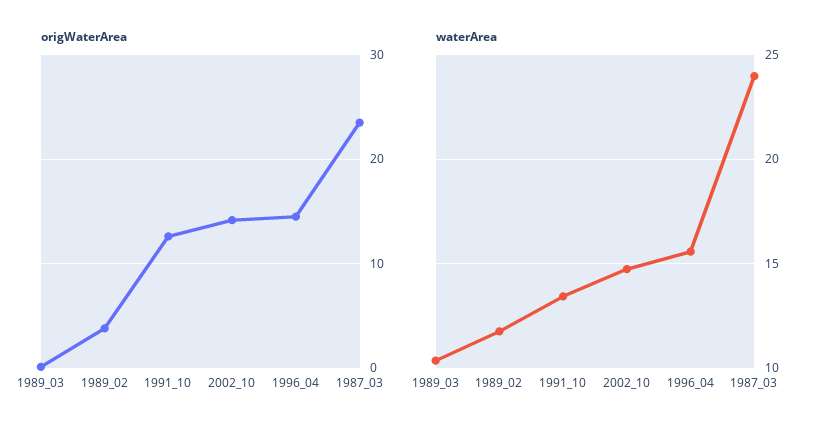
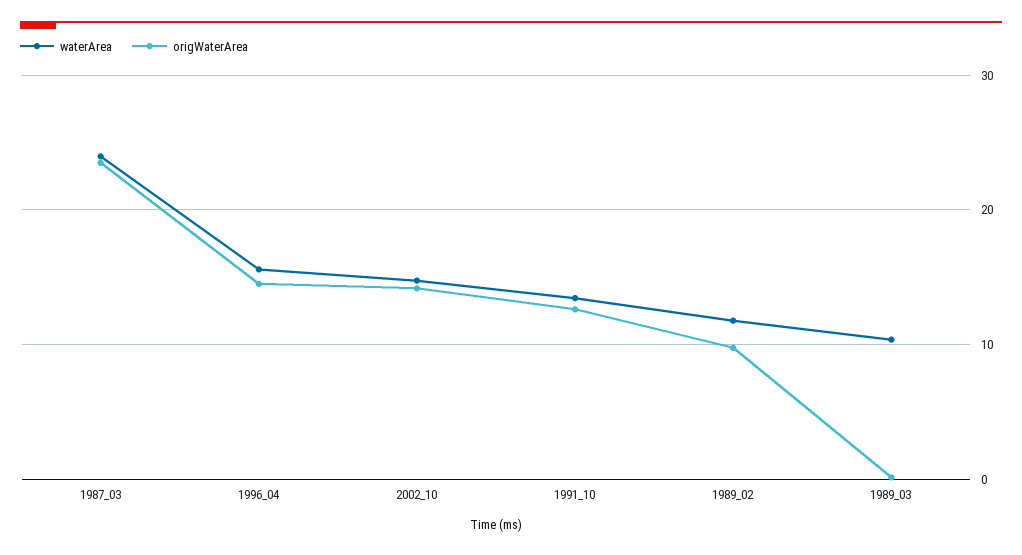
origWaterArea, 1989_02: 4 -> 10

